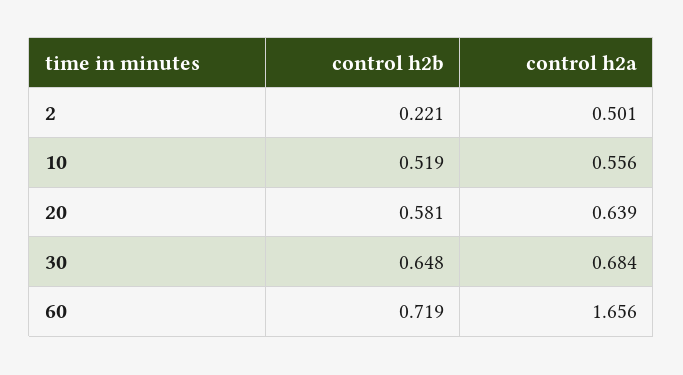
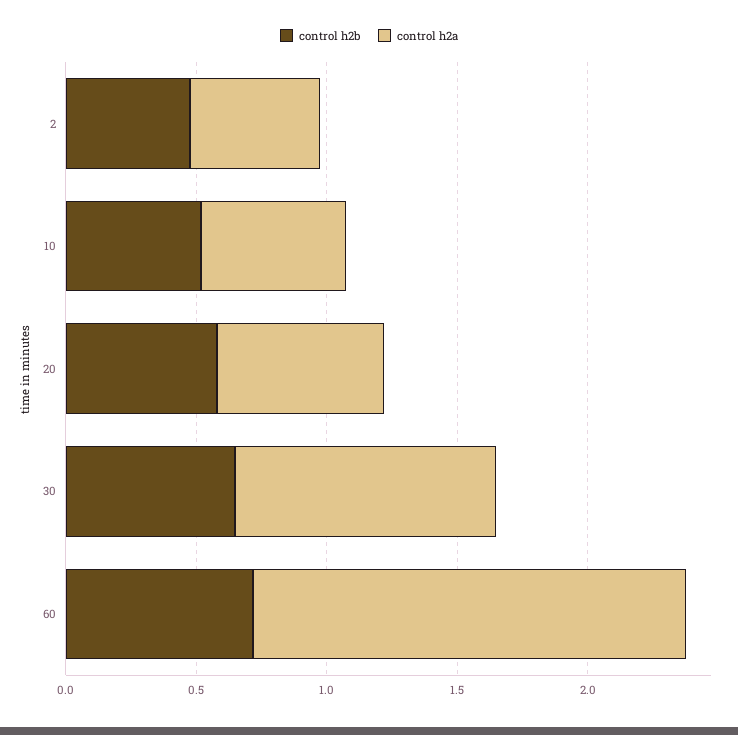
control h2b, 2: 0.221 -> 0.5
control h2a, 30: 0.684 -> 1

